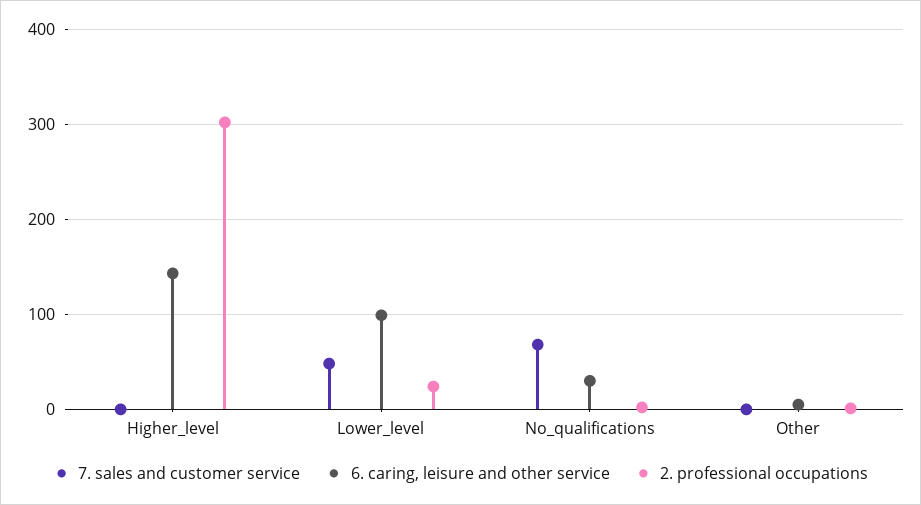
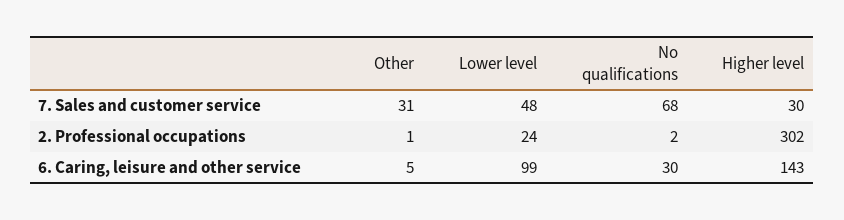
7. sales and customer service, Higher_level: 0 -> 30
7. sales and customer service, Other: 0 -> 31

